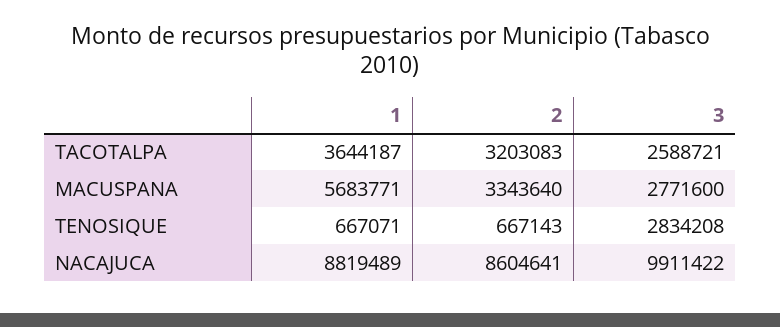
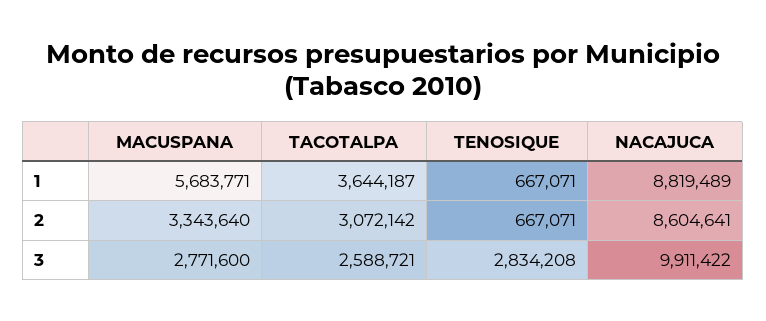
2, TACOTALPA: 3203083 -> 3072142
2, TENOSIQUE: 667143 -> 667071

